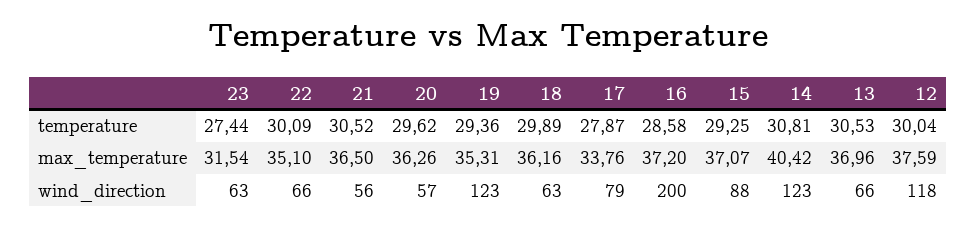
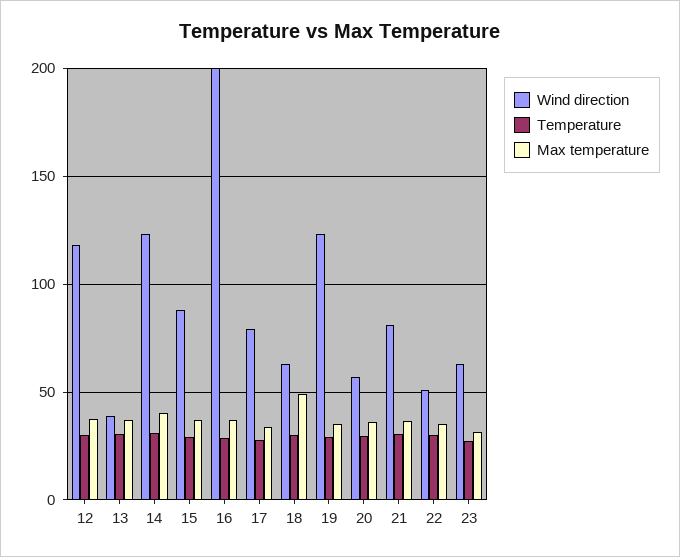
max_temperature, 18: 36.16 -> 50
wind_direction, 22: 66 -> 50
wind_direction, 21: 56 -> 80
wind_direction, 13: 66 -> 40

